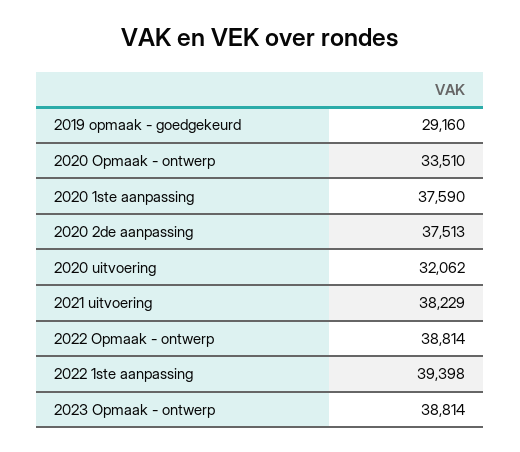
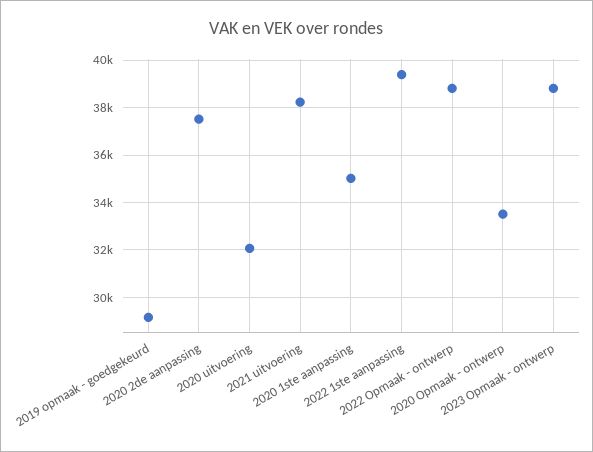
2020 1ste aanpassing: 37590 -> 35000

